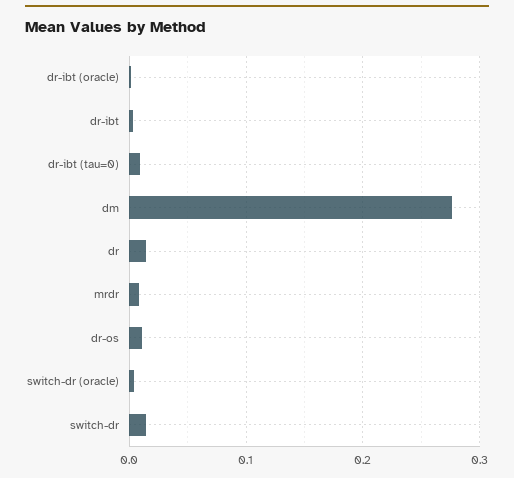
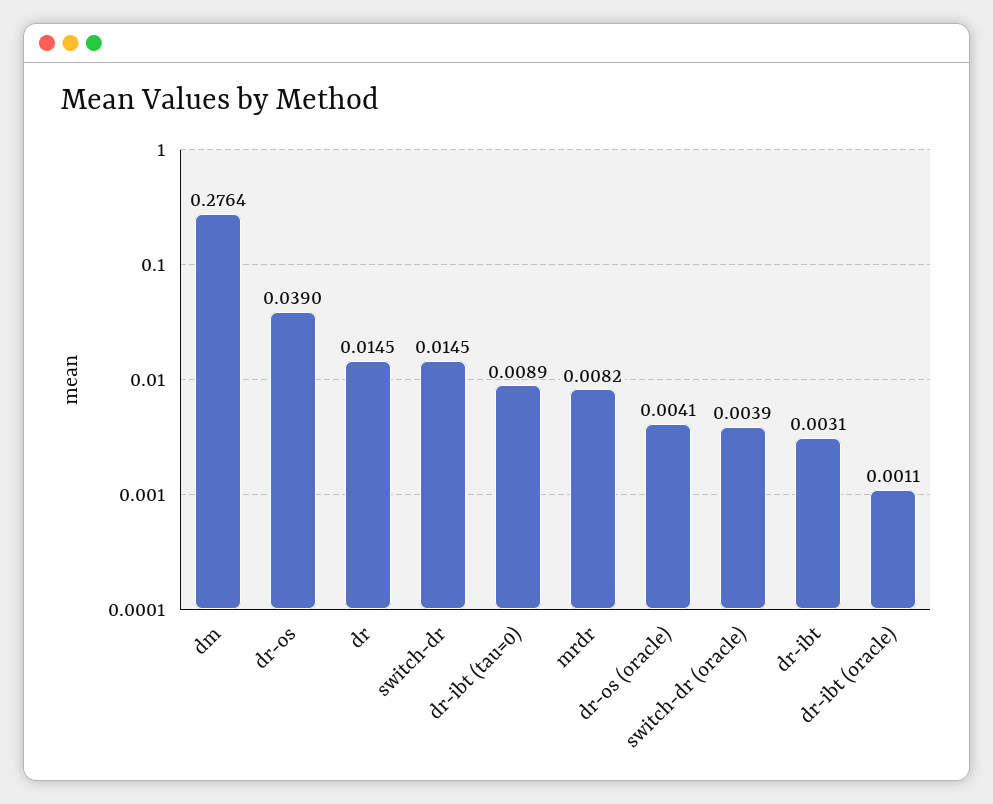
dr-os: 0.01 -> 0.039
dr-os (oracle): none -> 0.0041

